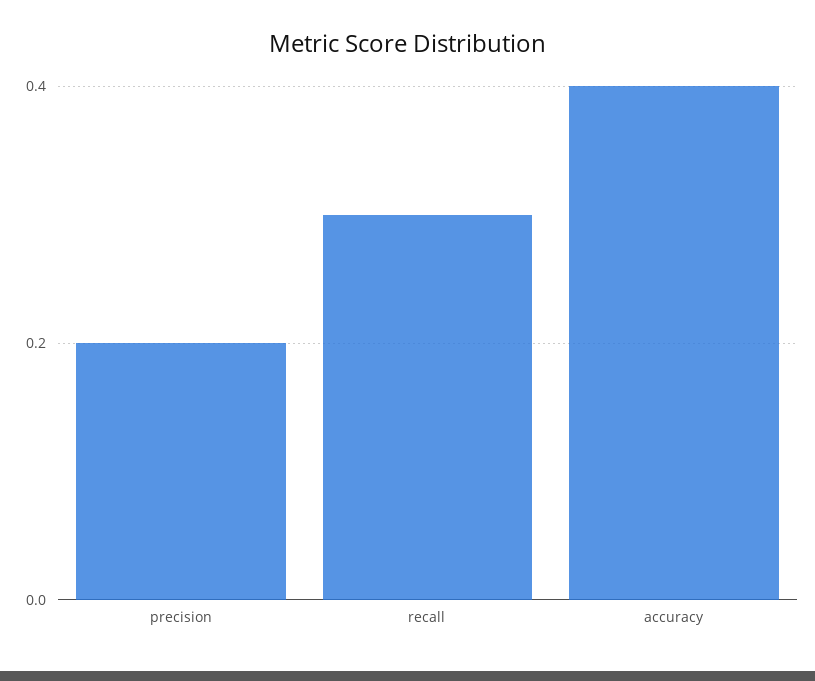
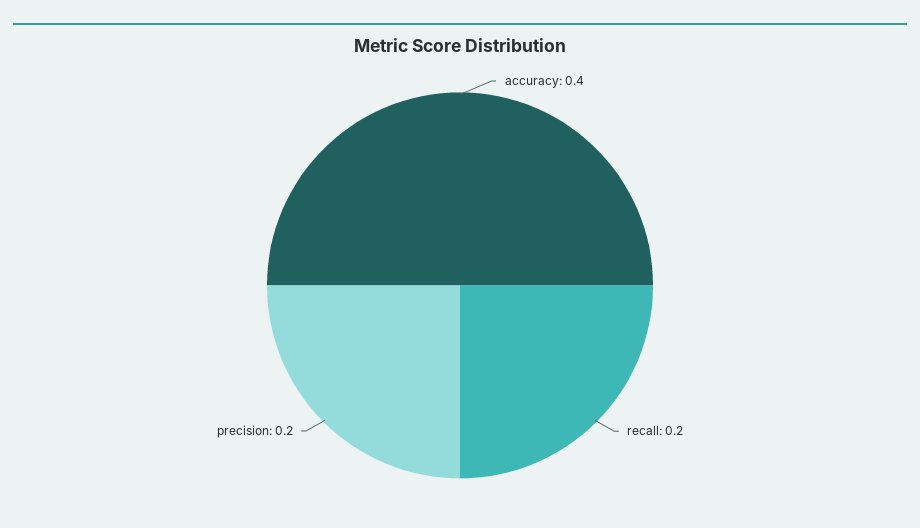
recall: 0.3 -> 0.2

